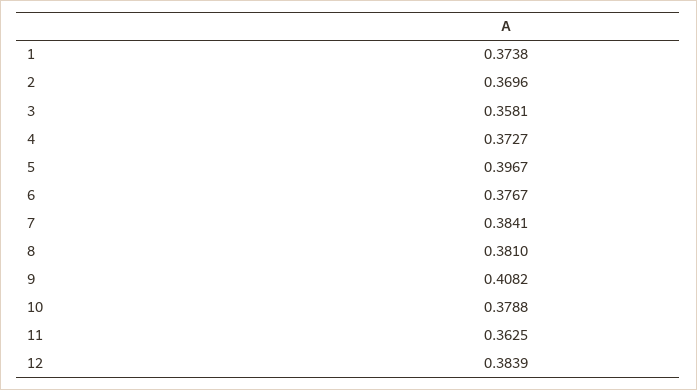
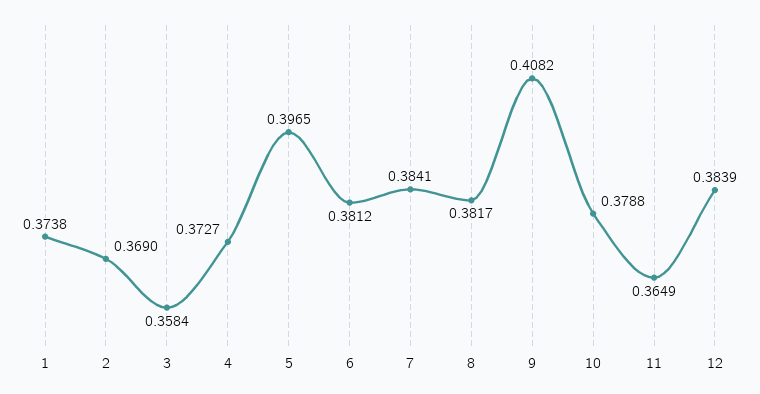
2: 0.3696 -> 0.369
3: 0.3581 -> 0.3584
5: 0.3967 -> 0.3965
6: 0.3767 -> 0.3812
8: 0.381 -> 0.3817
11: 0.3625 -> 0.3649

